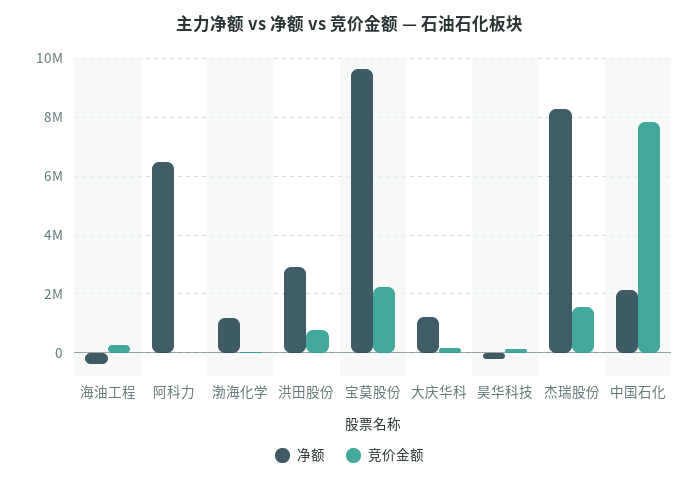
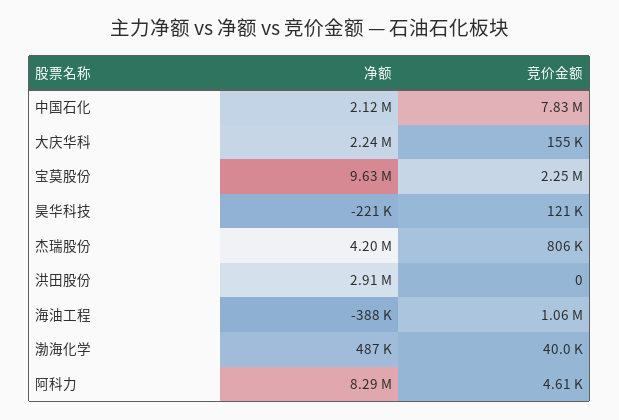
竞价金额, 海油工程: 250000 -> 1060000
净额, 阿科力: 6500000 -> 8290000
净额, 渤海化学: 1250000 -> 487000
竞价金额, 洪田股份: 750000 -> 0
净额, 大庆华科: 1250000 -> 2240000
净额, 杰瑞股份: 8250000 -> 4200000
竞价金额, 杰瑞股份: 1500000 -> 806000

